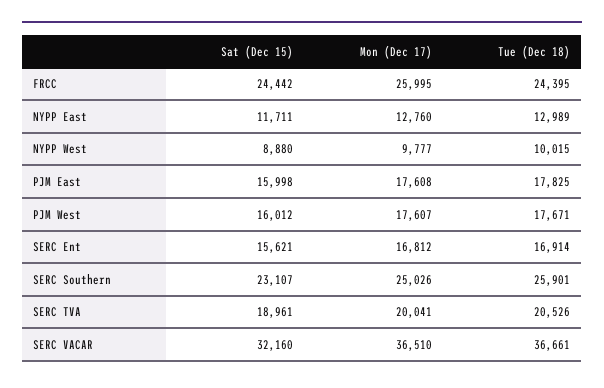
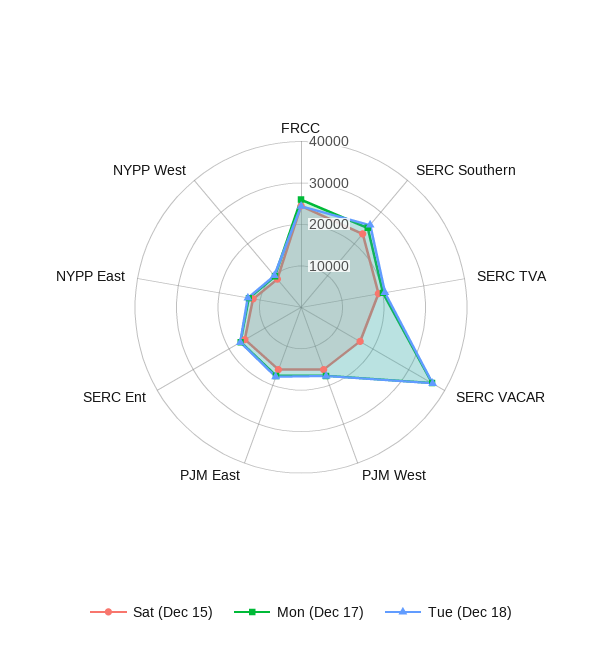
Sat (Dec 15), SERC VACAR: 32160 -> 16000

